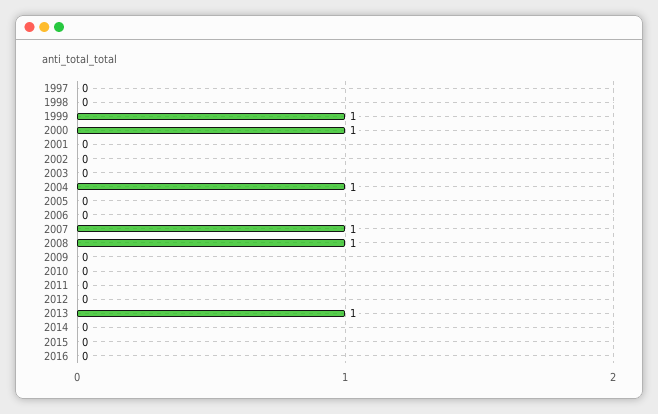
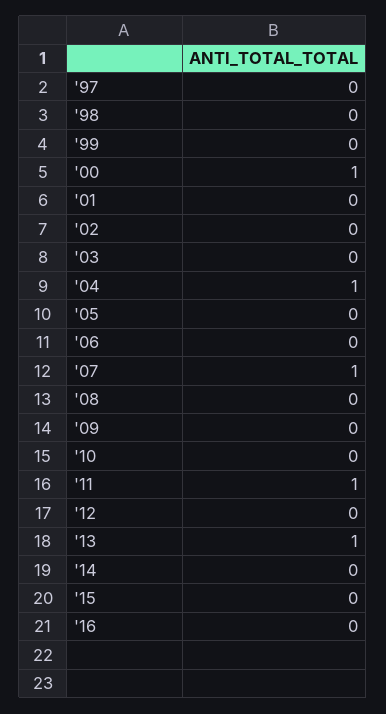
1999: 1 -> 0
2008: 1 -> 0
2011: 0 -> 1

